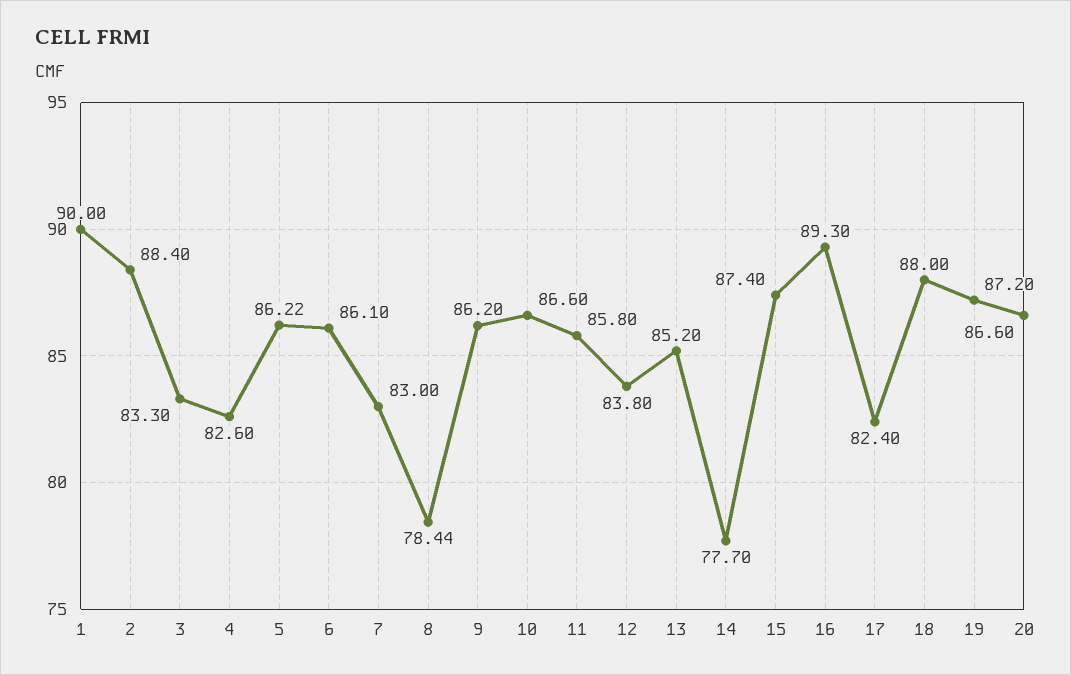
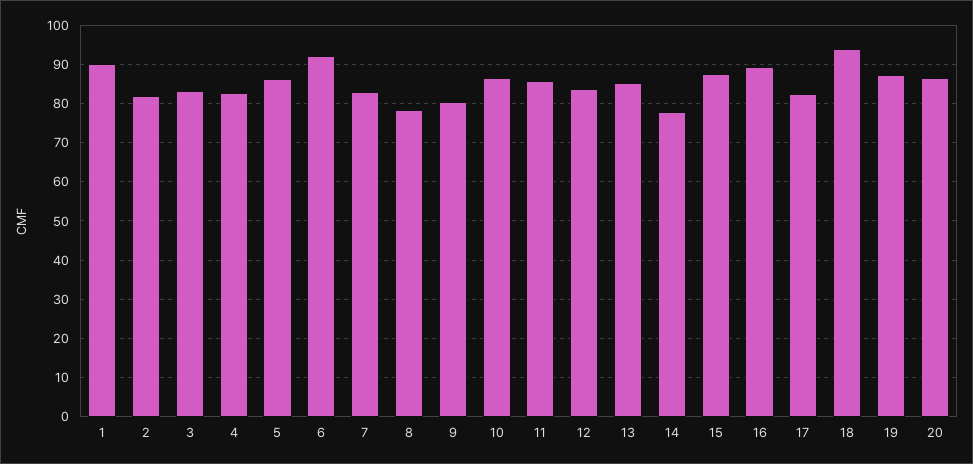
2: 88.4 -> 82
6: 86.1 -> 92
9: 86.2 -> 80
18: 88 -> 94

